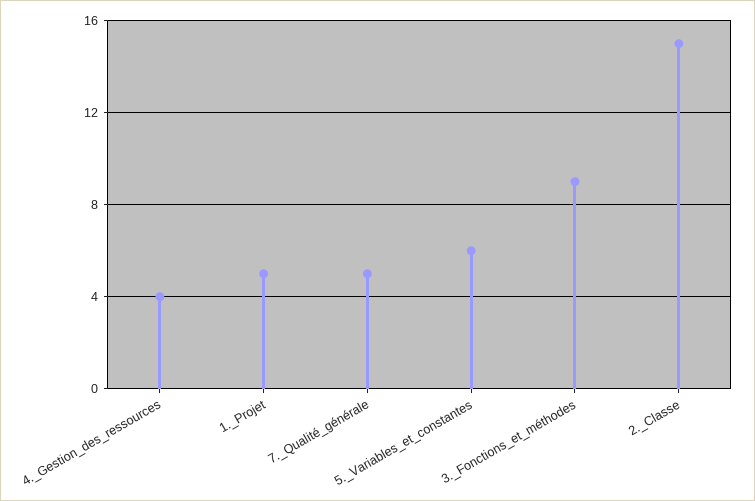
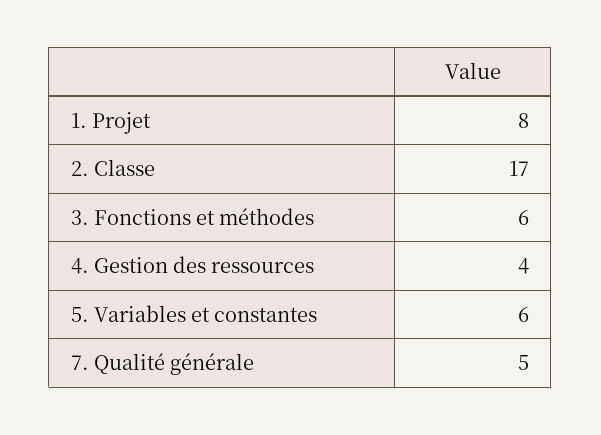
1._Projet: 5 -> 8
3._Fonctions_et_méthodes: 9 -> 6
2._Classe: 15 -> 17

